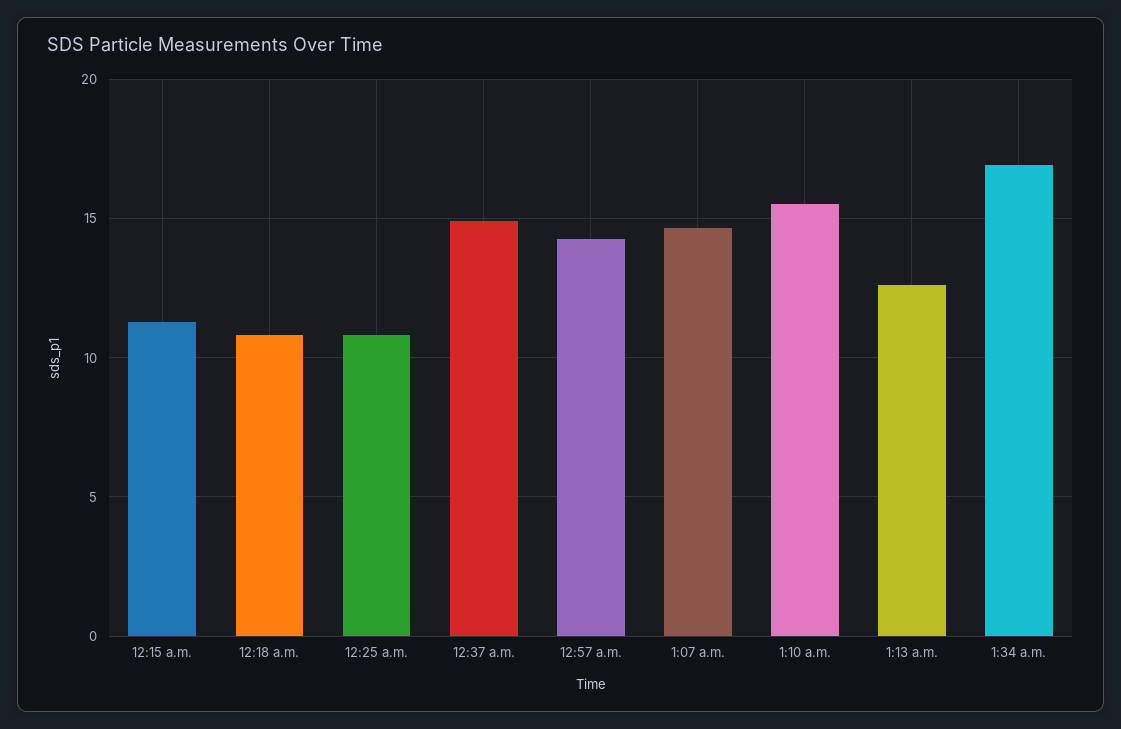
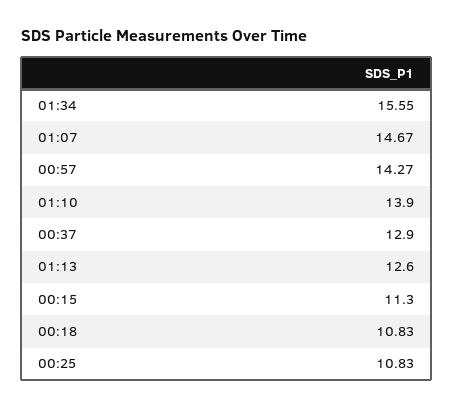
12:37 a.m.: 15 -> 12.9
1:10 a.m.: 15.5 -> 13.9
1:34 a.m.: 17 -> 15.55

